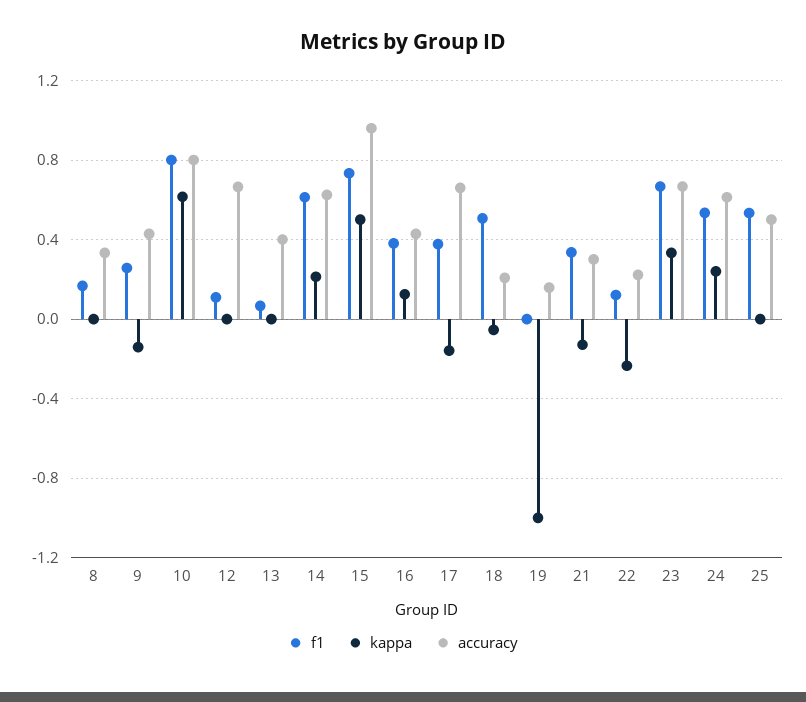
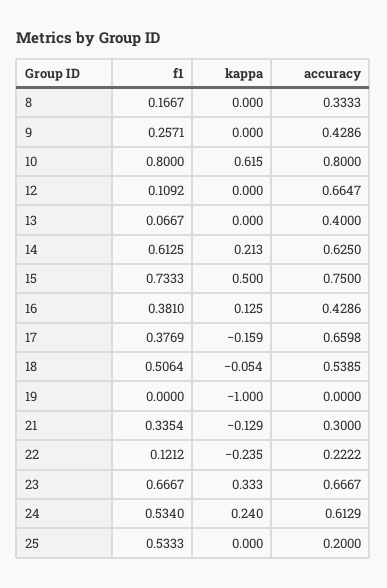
kappa, 9: -0.15 -> 0
accuracy, 15: 0.95 -> 0.75
accuracy, 18: 0.2 -> 0.5385
accuracy, 19: 0.15 -> 0
accuracy, 25: 0.5 -> 0.2

